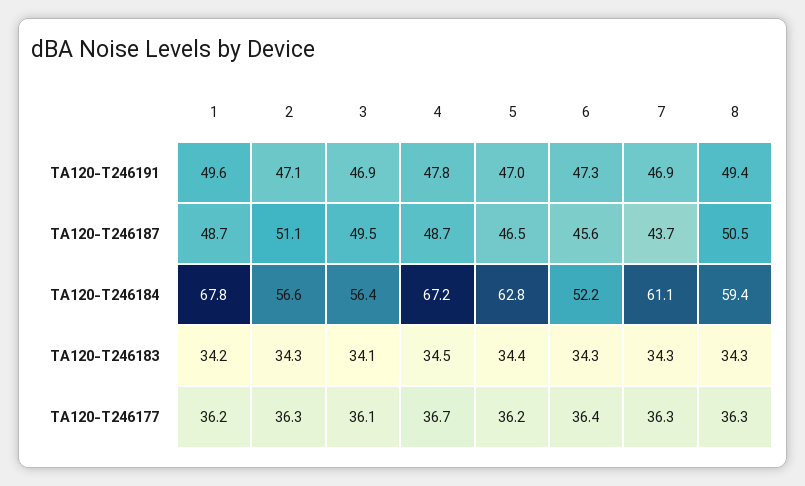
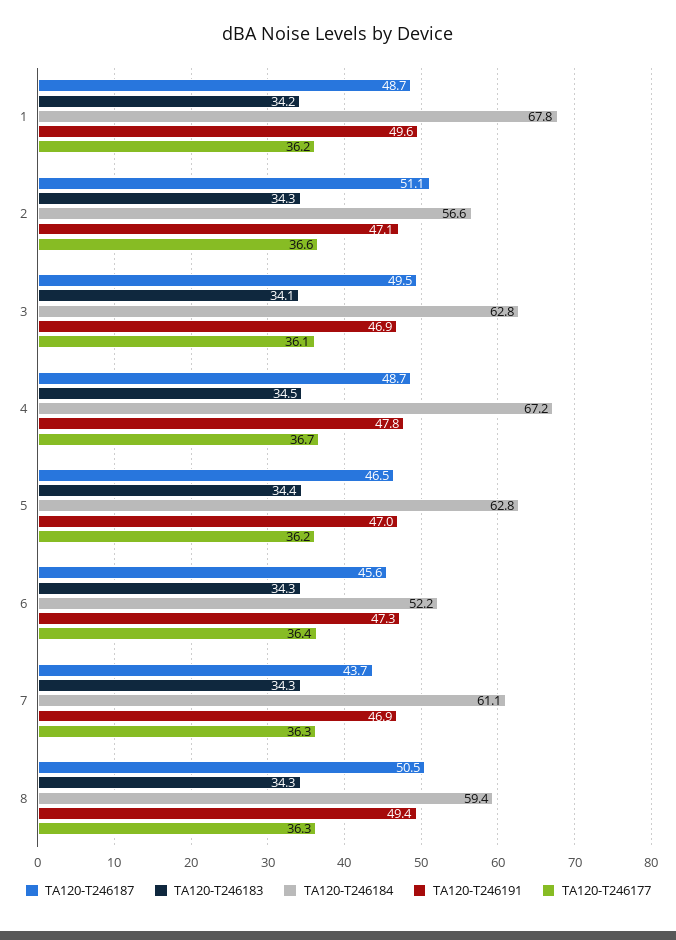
TA120-T246184, 3: 56.4 -> 62.8
TA120-T246177, 2: 36.3 -> 36.6

